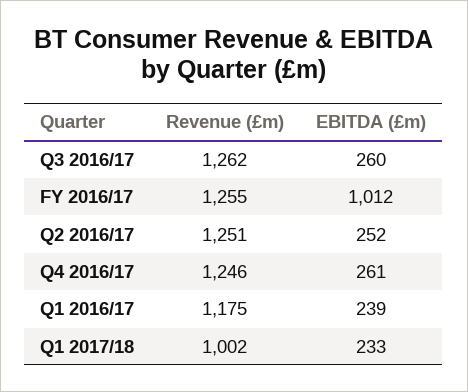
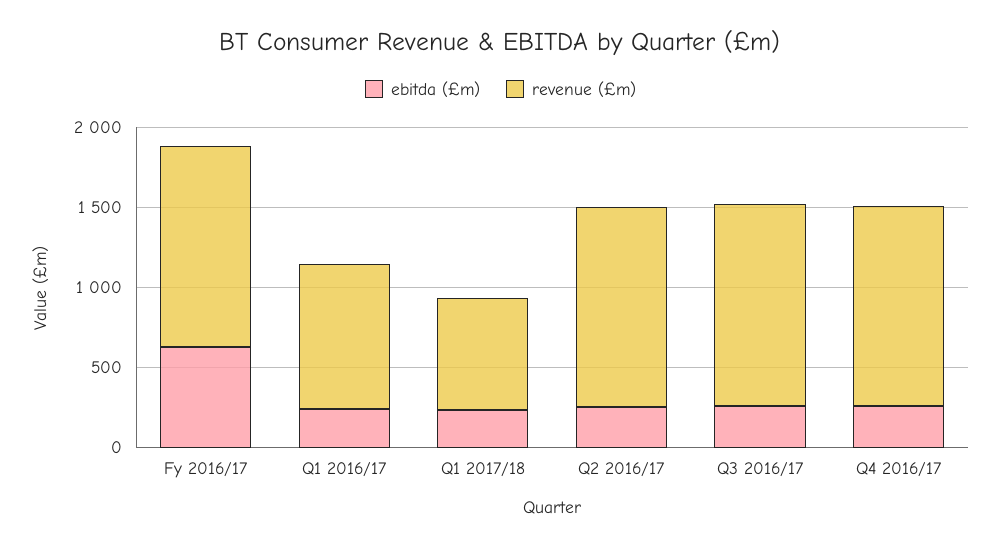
EBITDA (£m), FY 2016/17: 1012 -> 600
Revenue (£m), Q1 2016/17: 1175 -> 900
Revenue (£m), Q1 2017/18: 1002 -> 700

